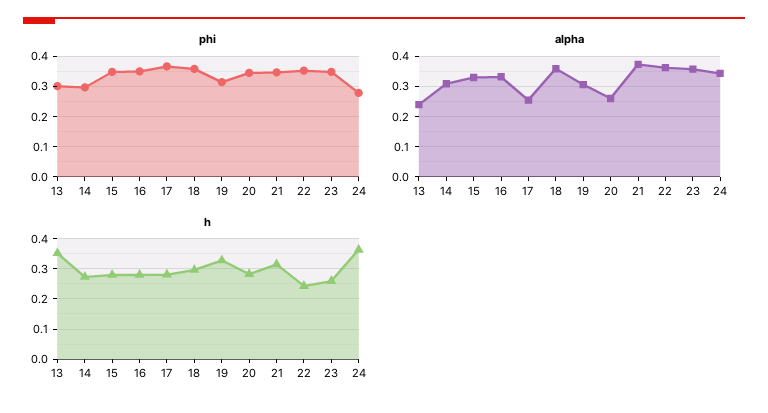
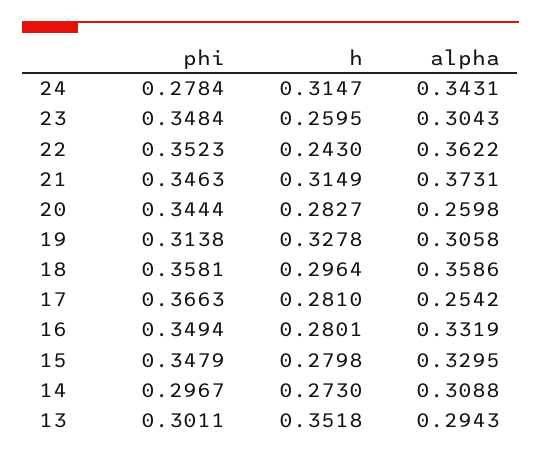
alpha, 13: 0.24 -> 0.2943
alpha, 23: 0.36 -> 0.3043
h, 24: 0.36 -> 0.3147

